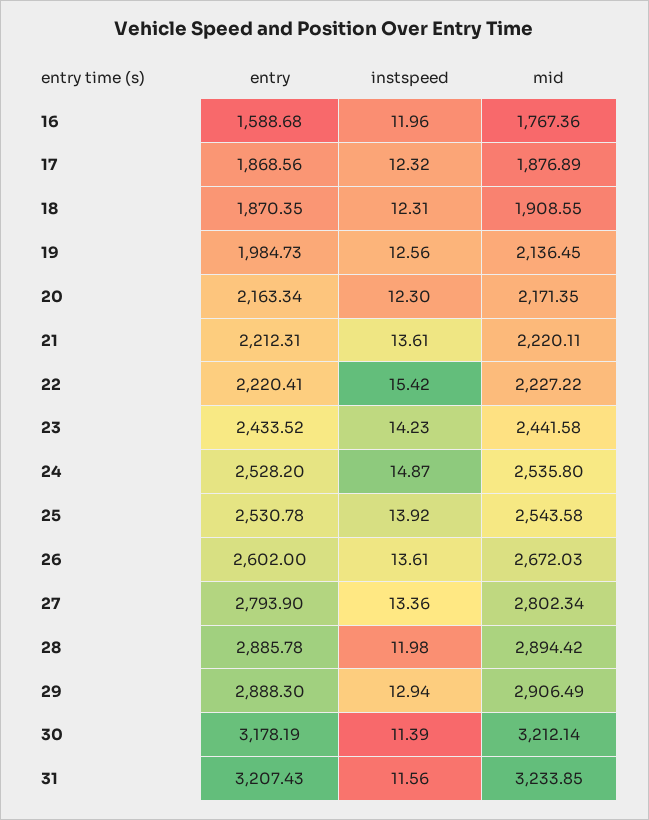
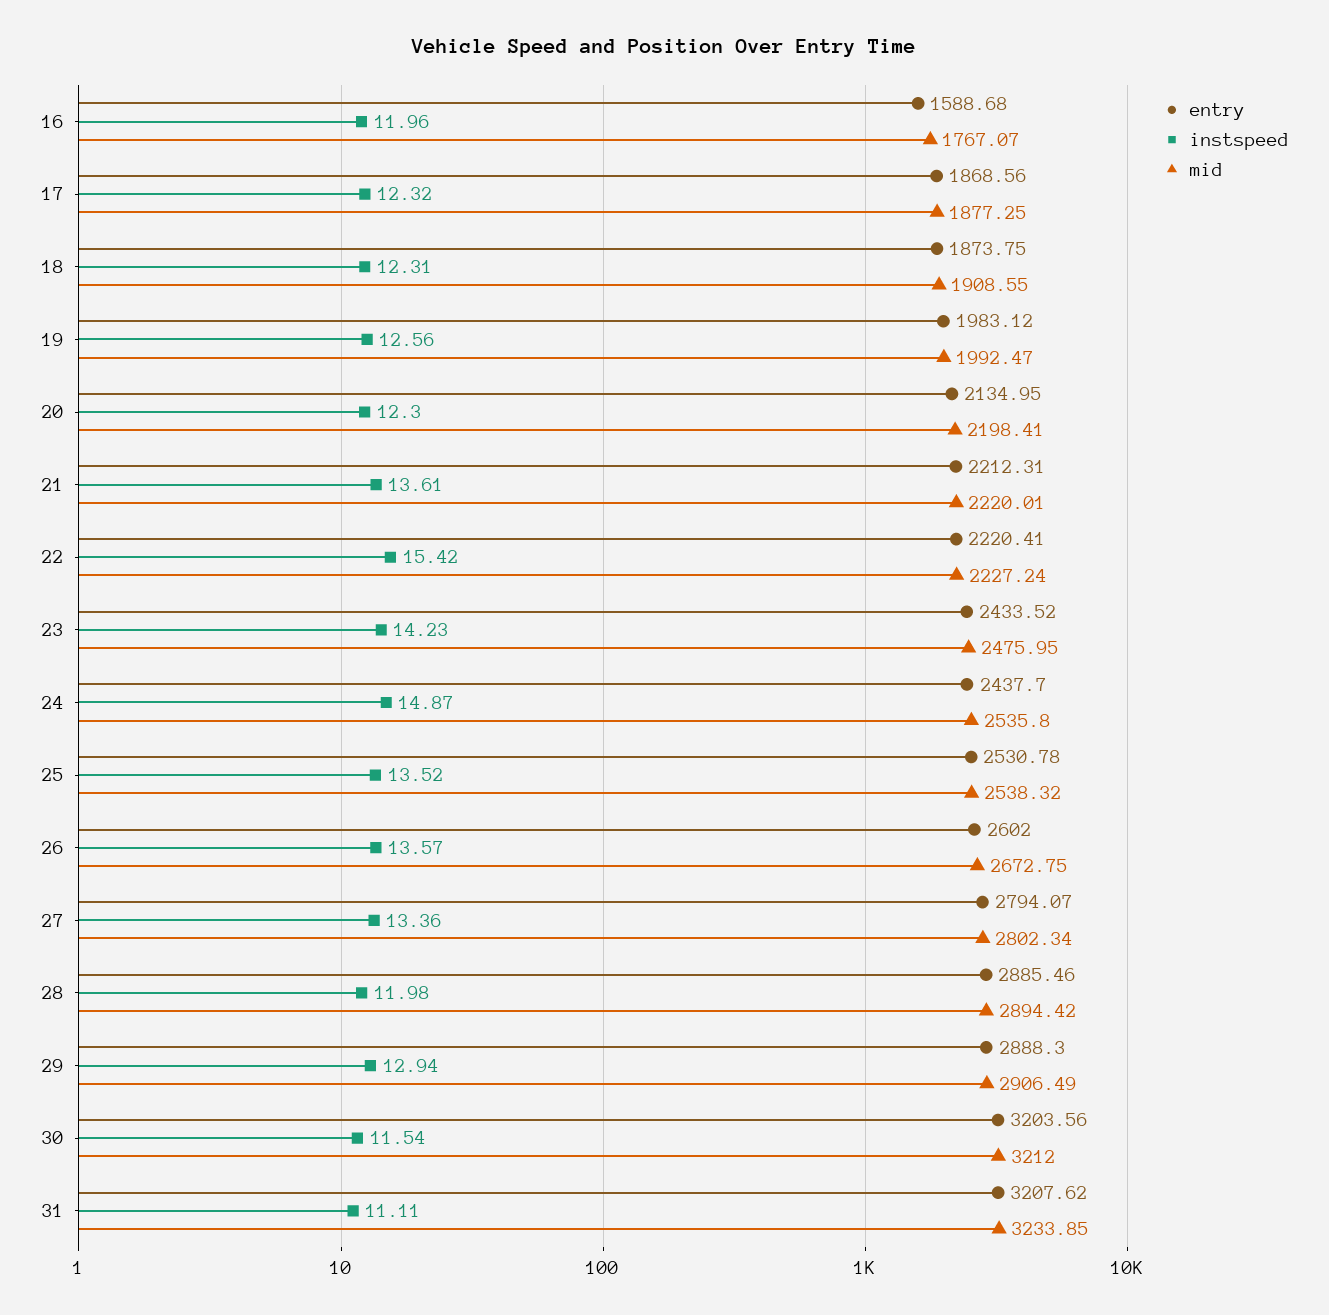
mid, 16: 1767.36 -> 1767.07
mid, 17: 1876.89 -> 1877.25
entry, 18: 1870.35 -> 1873.75
entry, 19: 1984.73 -> 1983.12
mid, 19: 2136.45 -> 1992.47
entry, 20: 2163.34 -> 2134.95
mid, 20: 2171.35 -> 2198.41
mid, 21: 2220.11 -> 2220.01
mid, 22: 2227.22 -> 2227.24
mid, 23: 2441.58 -> 2475.95
entry, 24: 2528.2 -> 2437.7
instspeed, 25: 13.92 -> 13.52
mid, 25: 2543.58 -> 2538.32
instspeed, 26: 13.61 -> 13.57
mid, 26: 2672.03 -> 2672.75
entry, 27: 2793.9 -> 2794.07
entry, 28: 2885.78 -> 2885.46
entry, 30: 3178.19 -> 3203.56
instspeed, 30: 11.39 -> 11.54
mid, 30: 3212.14 -> 3212
entry, 31: 3207.43 -> 3207.62
instspeed, 31: 11.56 -> 11.11

